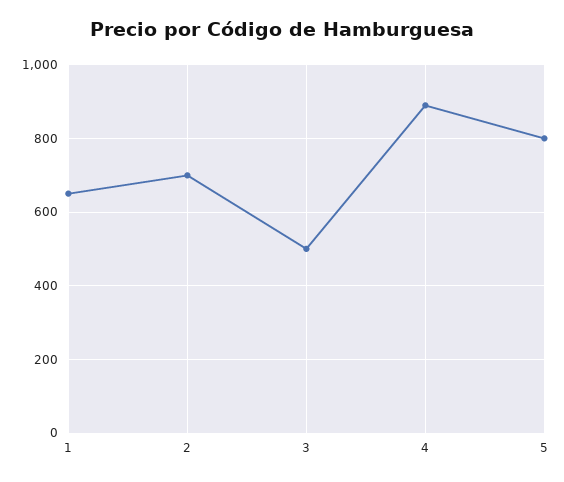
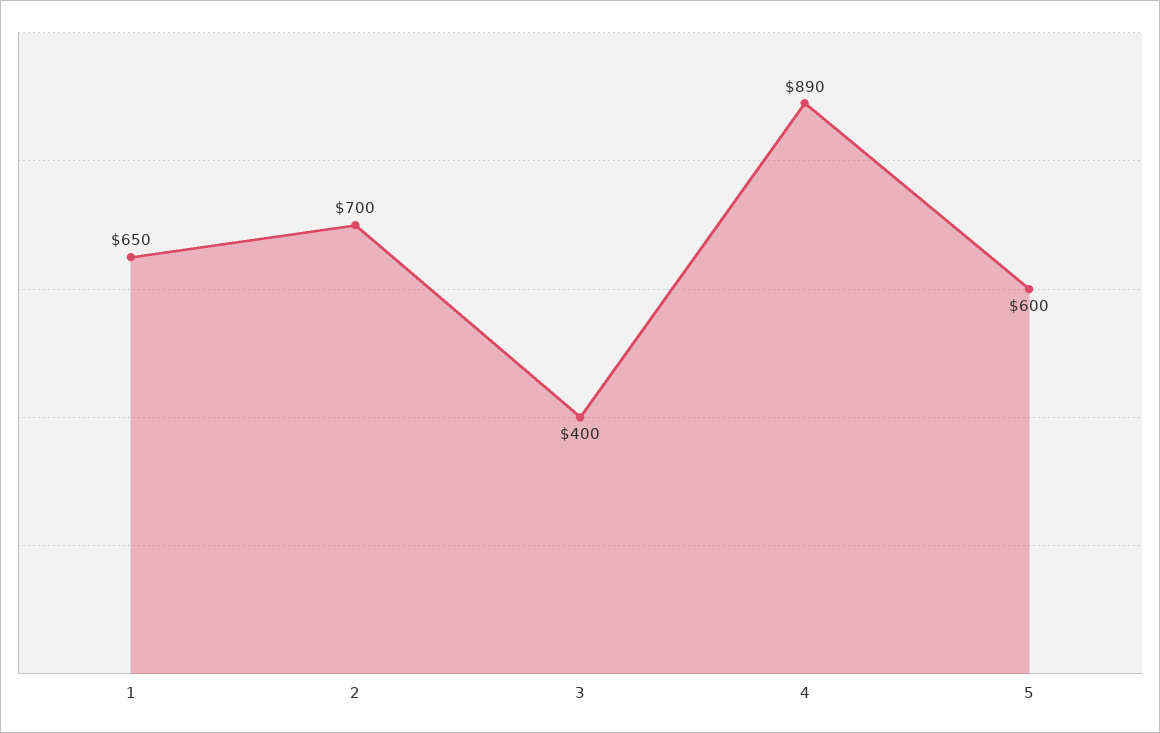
3: 500 -> 400
5: 800 -> 600

